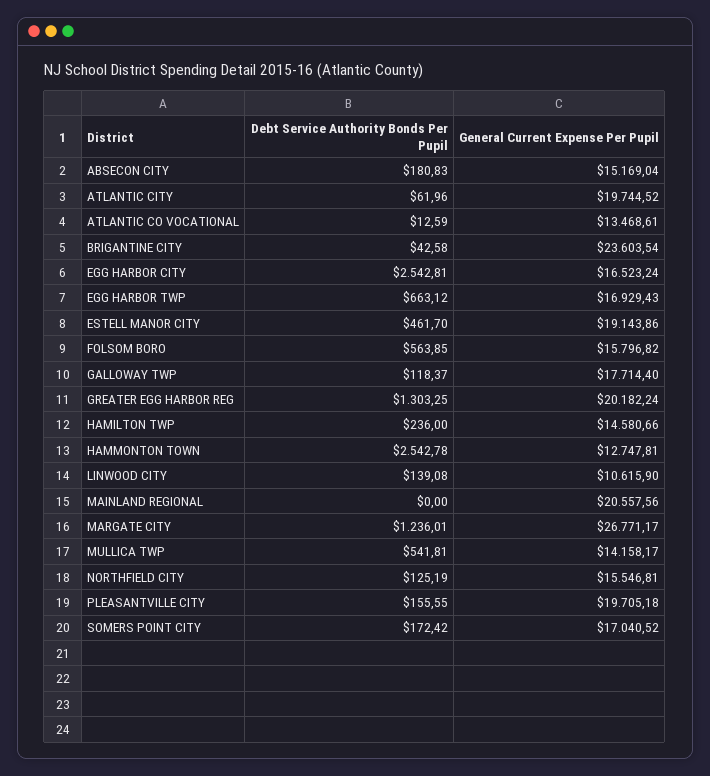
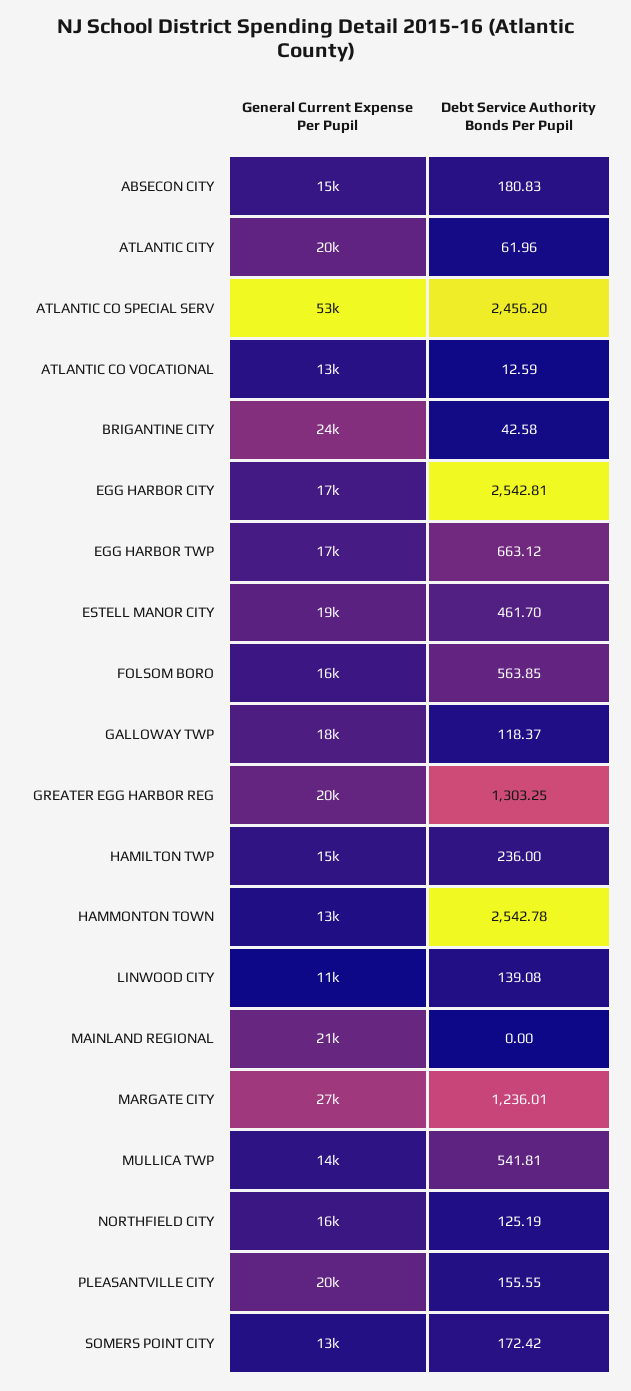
General Current Expense Per Pupil, SOMERS POINT CITY: 17040.52 -> 13000
General Current Expense Per Pupil, ATLANTIC CO SPECIAL SERV: none -> 53000
Debt Service Authority Bonds Per Pupil, ATLANTIC CO SPECIAL SERV: none -> 2456.2

